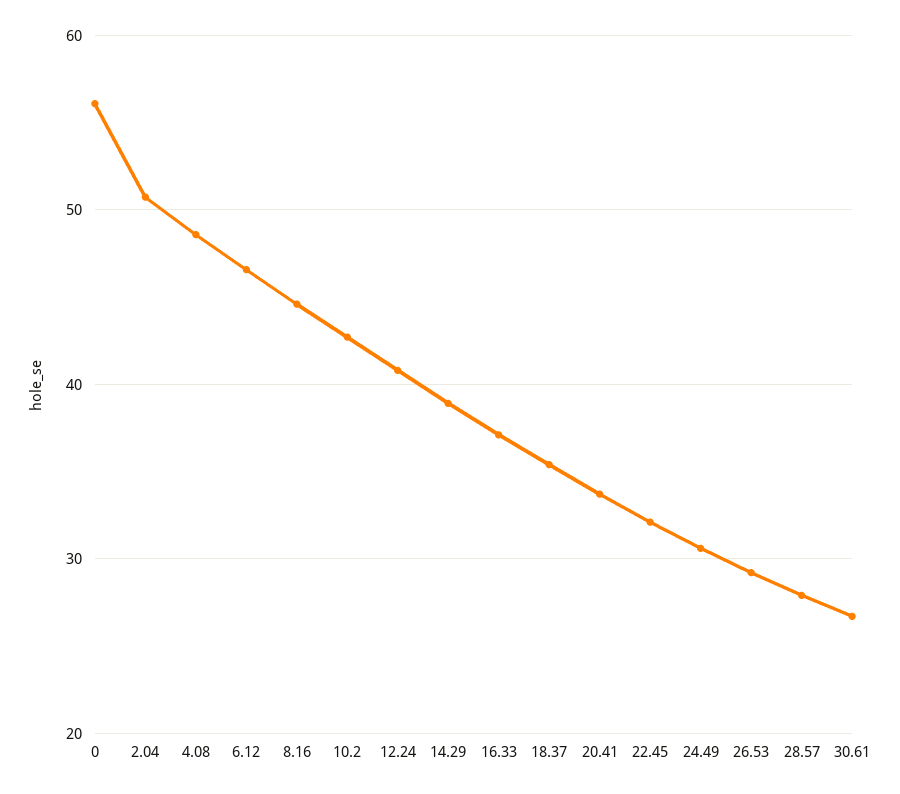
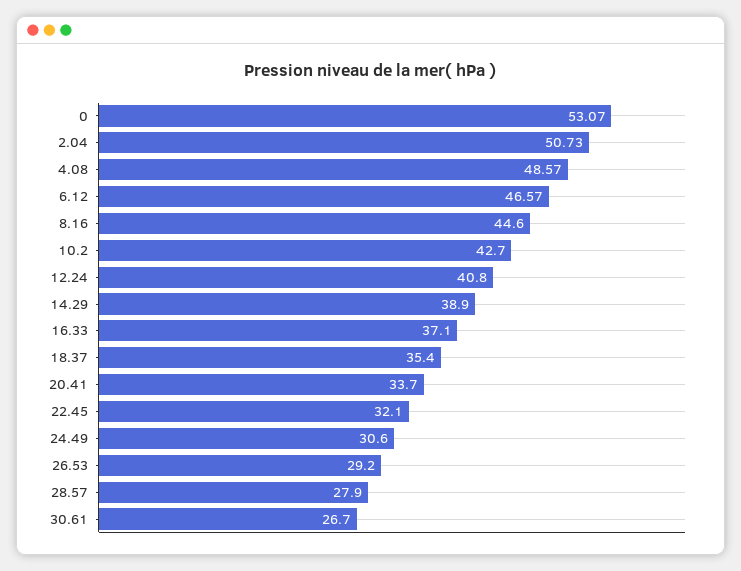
0: 56 -> 53.07

